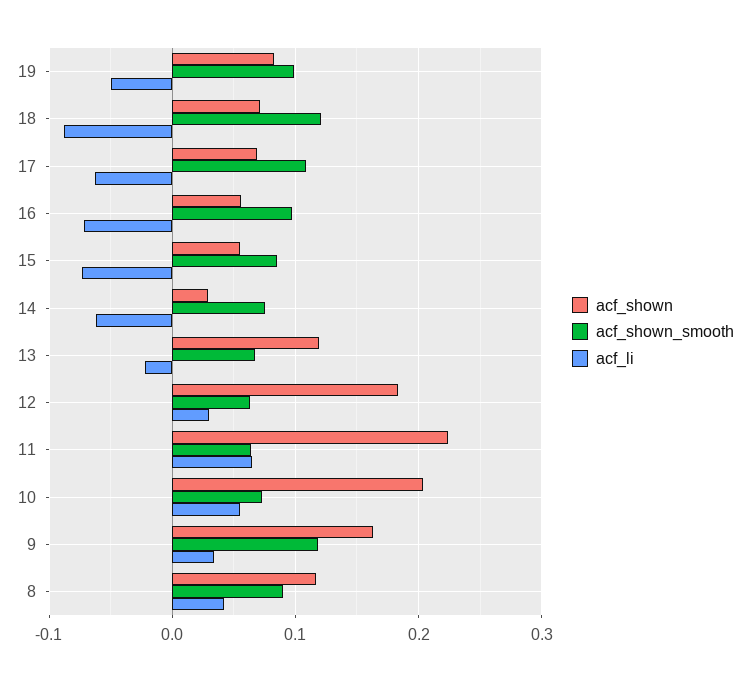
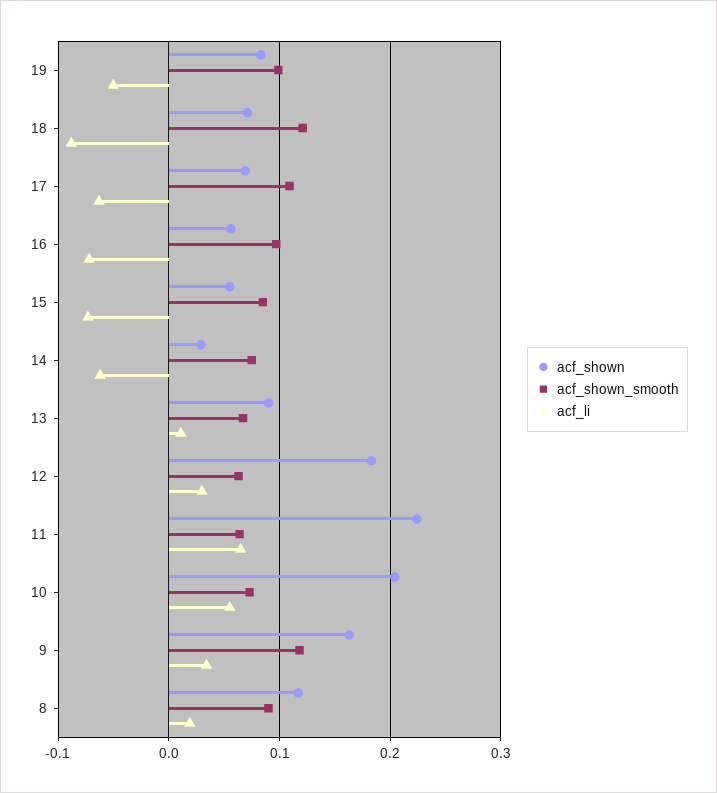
acf_shown, 13: 0.12 -> 0.09
acf_li, 13: -0.02 -> 0.01
acf_li, 8: 0.04 -> 0.02

